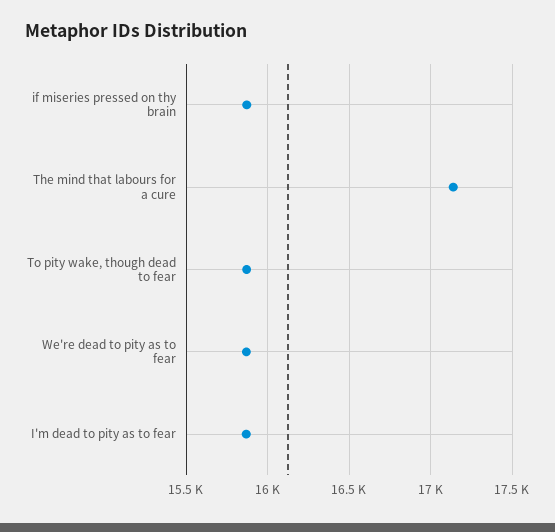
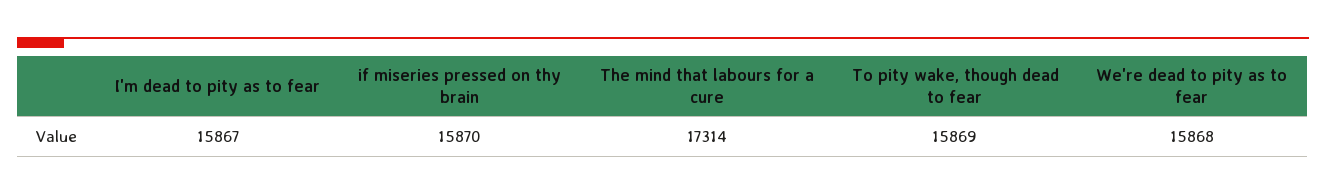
The mind that labours for a cure: 17150 -> 17314

